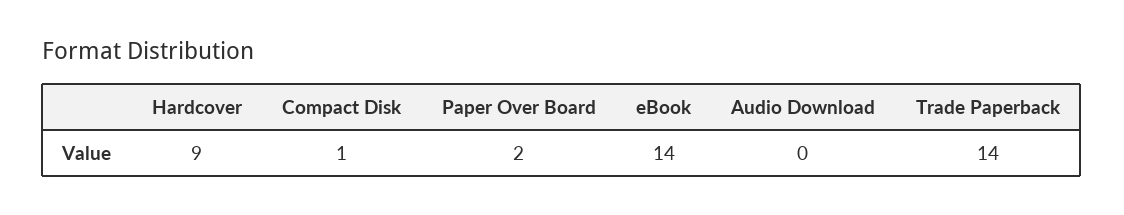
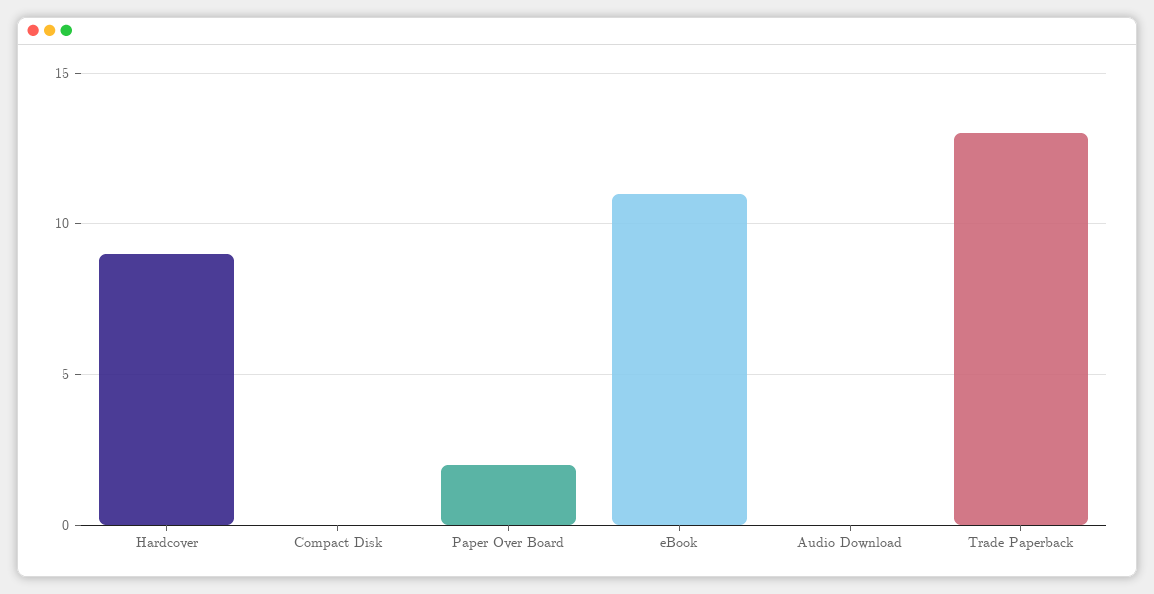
Compact Disk: 1 -> 0
eBook: 14 -> 11
Trade Paperback: 14 -> 13

